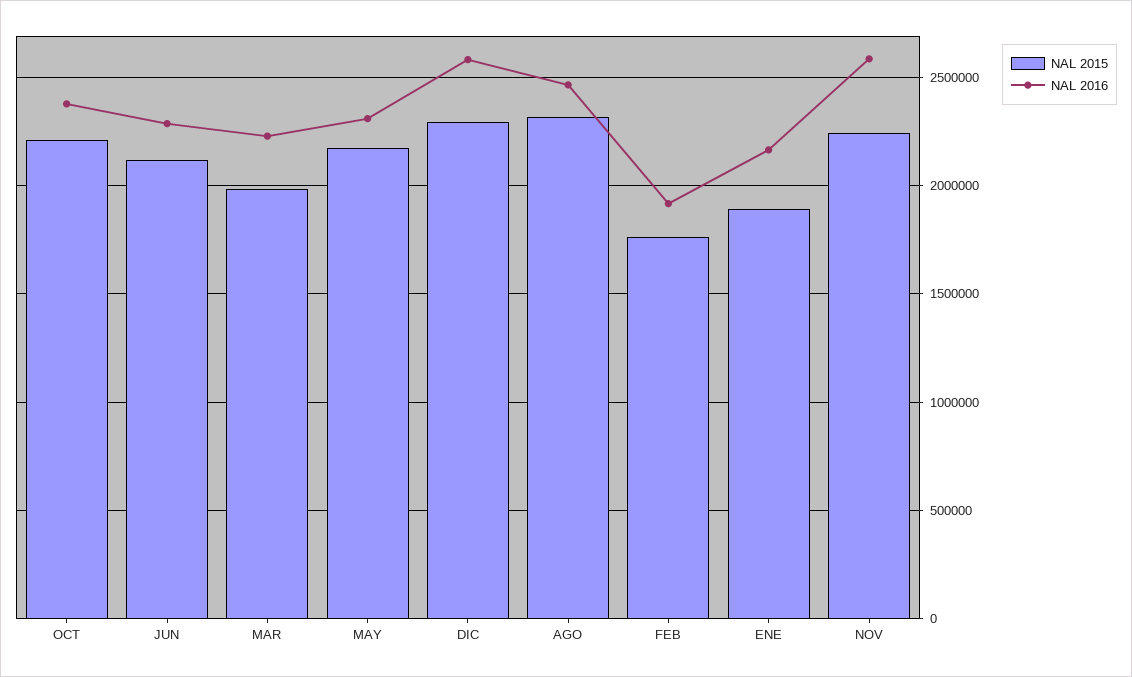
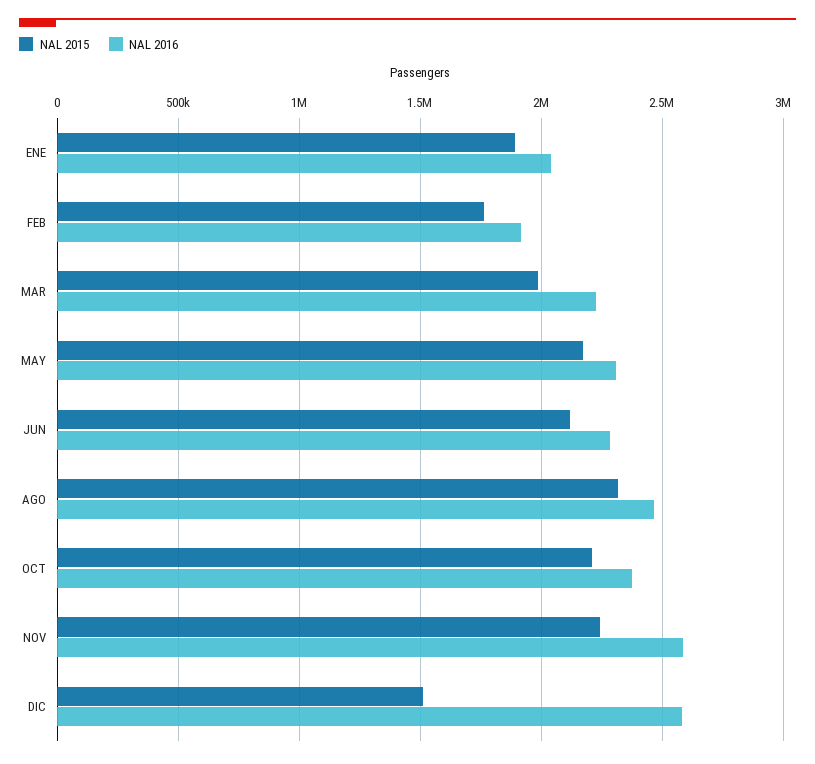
NAL 2015, DIC: 2300000 -> 1500000
NAL 2016, ENE: 2150000 -> 2050000

